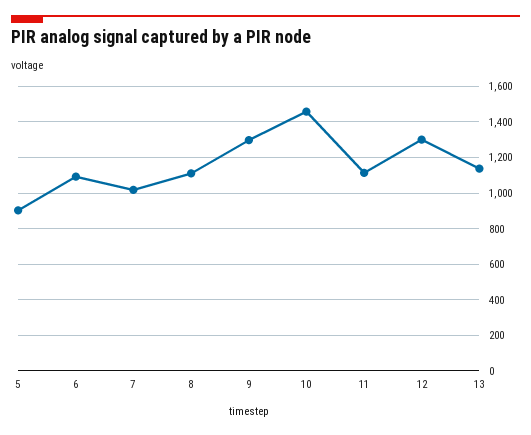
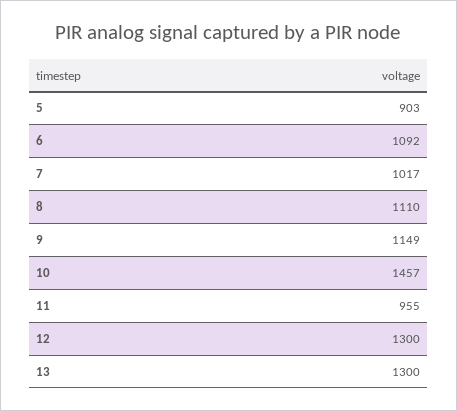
9: 1300 -> 1149
11: 1100 -> 955
13: 1150 -> 1300

